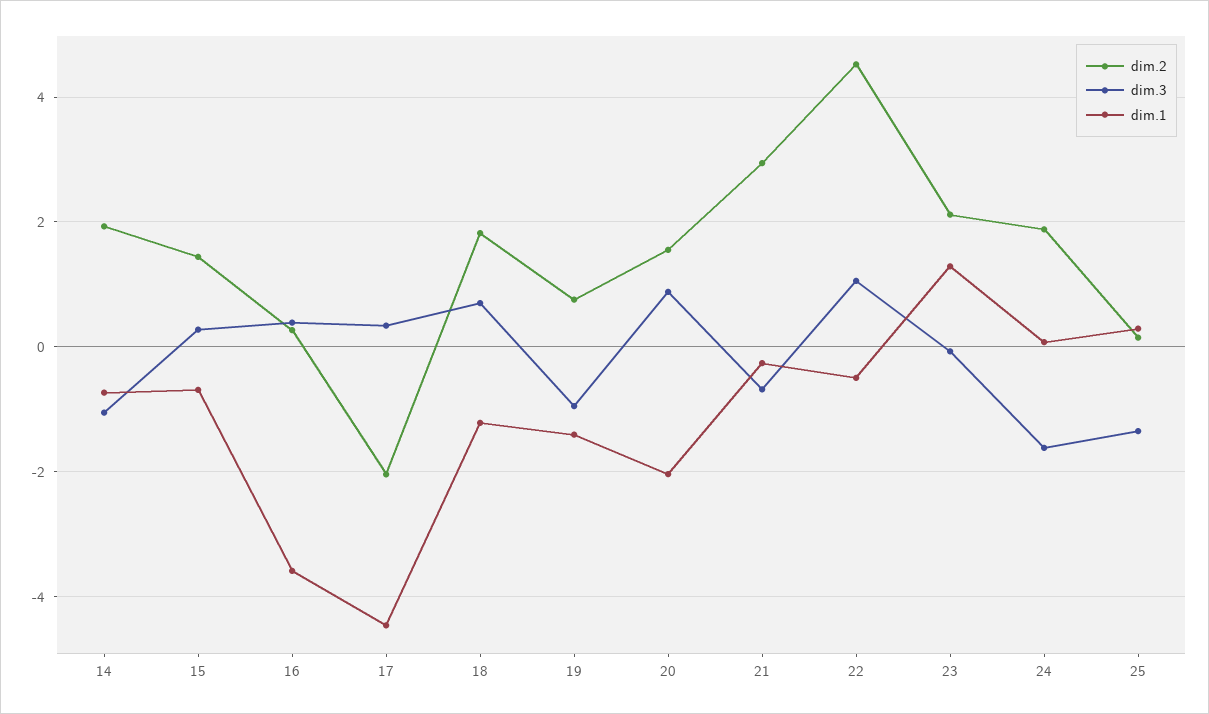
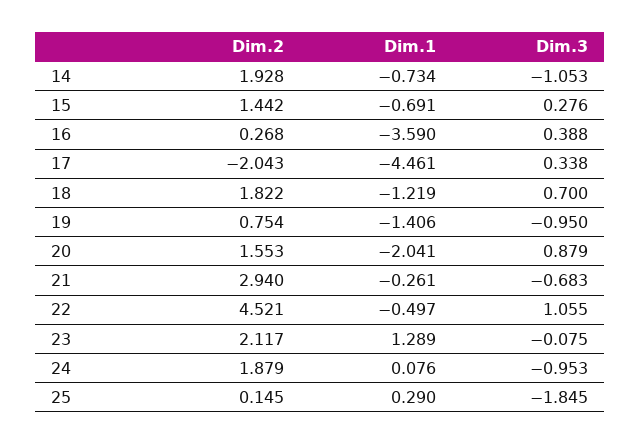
dim.3, 24: -1.6 -> -0.953
dim.3, 25: -1.4 -> -1.845

